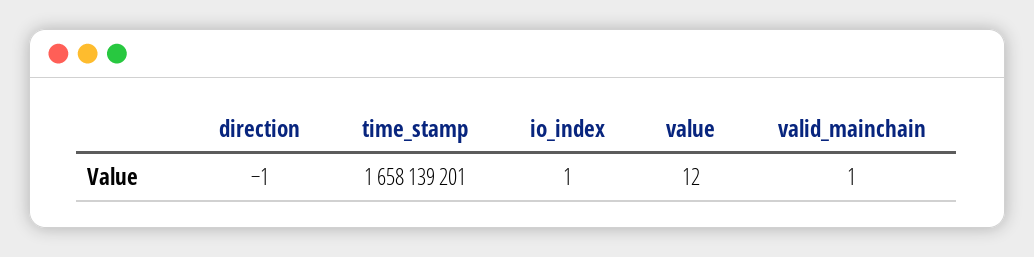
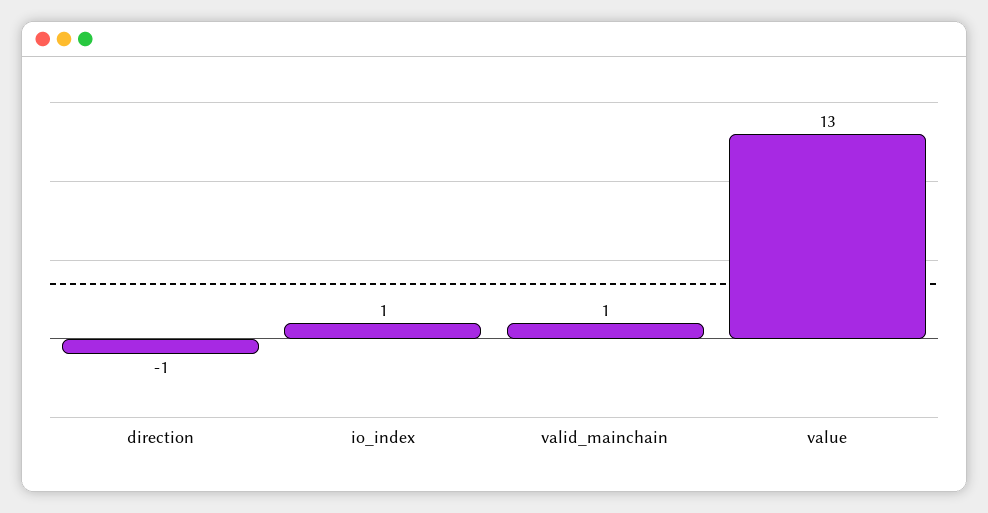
time_stamp: 1658139201 -> none
value: 12 -> 13

